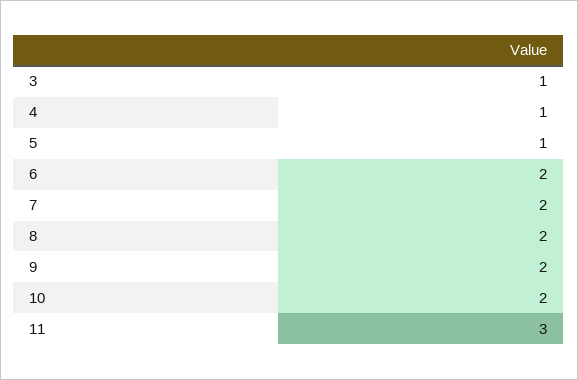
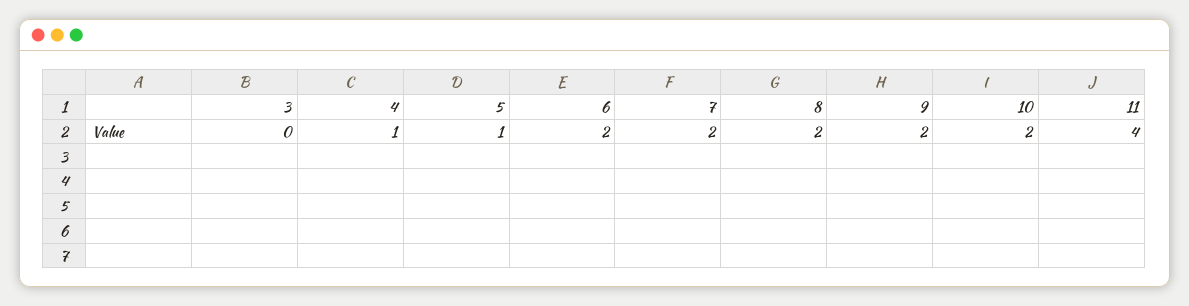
3: 1 -> 0
11: 3 -> 4

